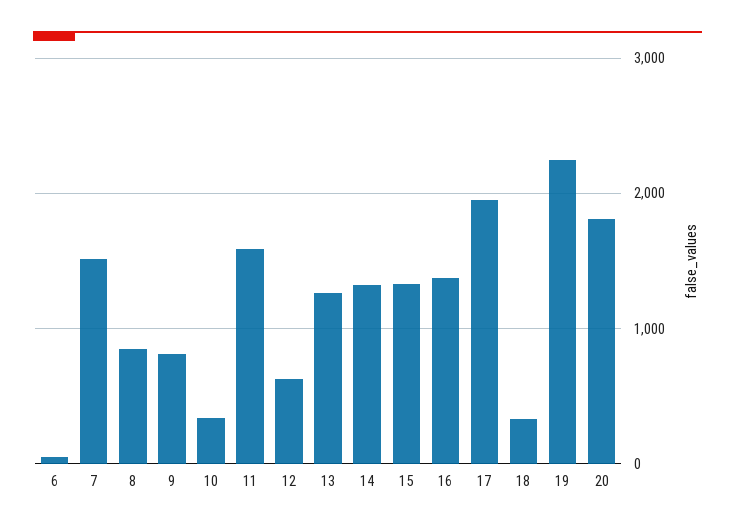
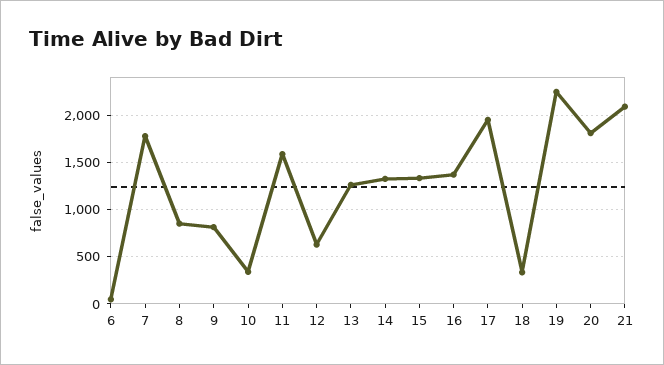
7: 1500 -> 1800
21: none -> 2100

